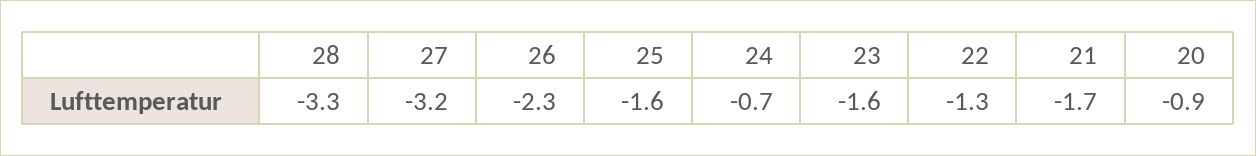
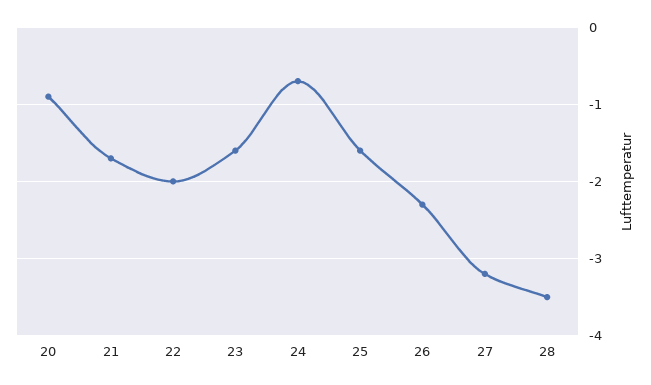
28: -3.3 -> -3.5
22: -1.3 -> -2

